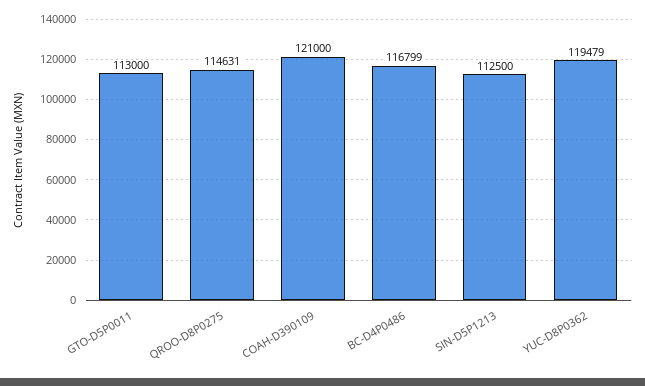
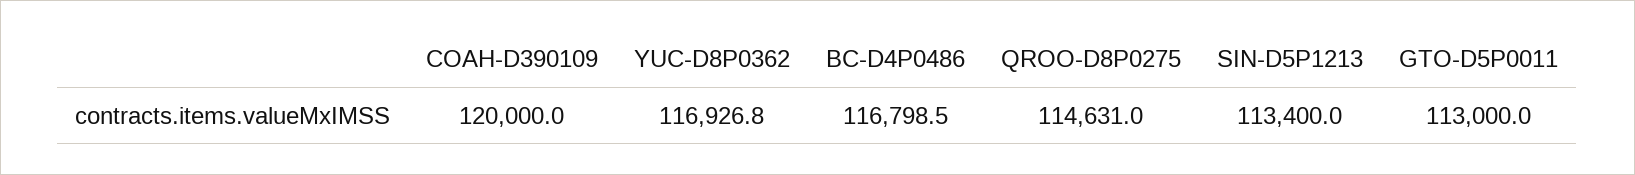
COAH-D390109: 121000 -> 120000
SIN-D5P1213: 112500 -> 113400
YUC-D8P0362: 119479 -> 116926.8

